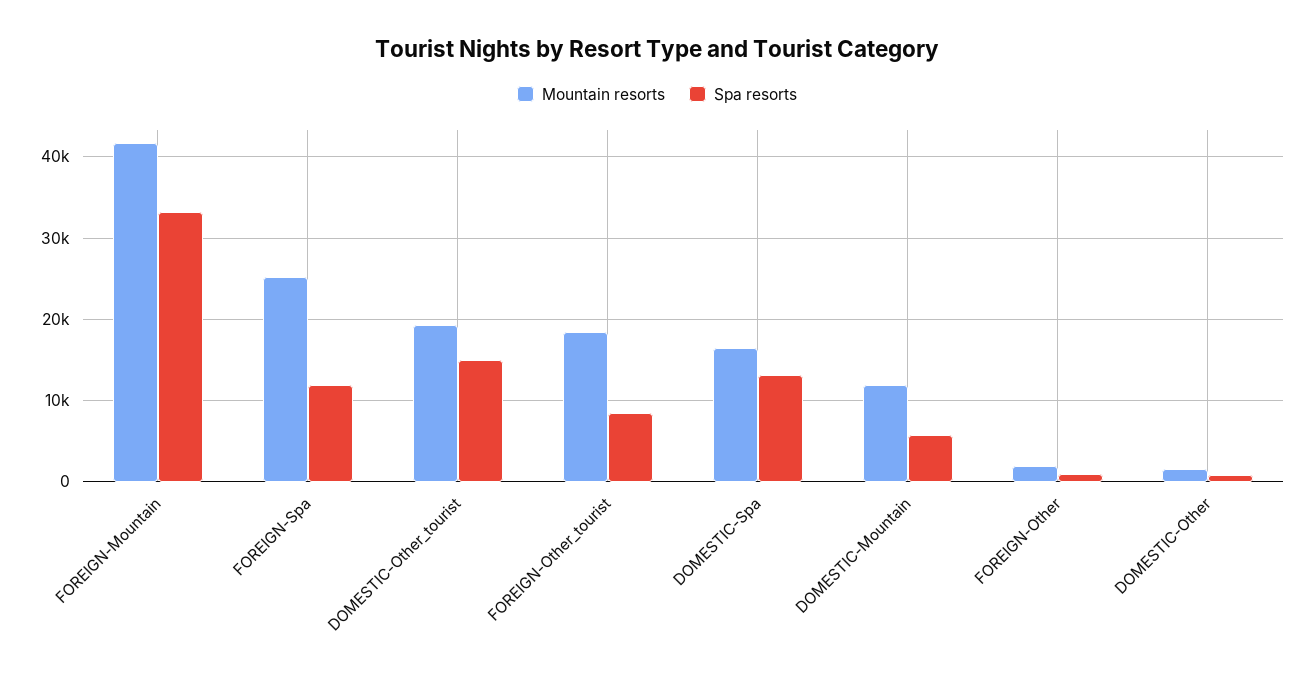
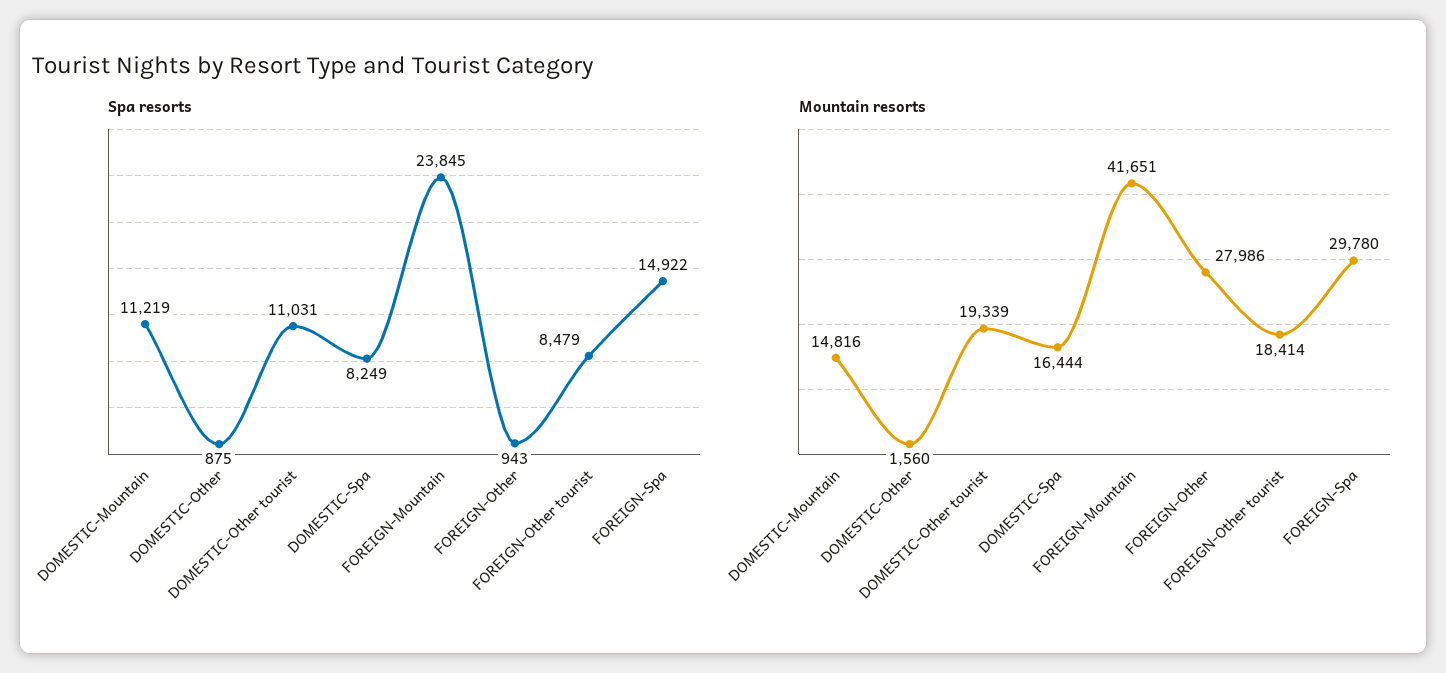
Spa resorts, FOREIGN-Mountain: 33000 -> 23845
Mountain resorts, FOREIGN-Spa: 25000 -> 29780
Spa resorts, FOREIGN-Spa: 12000 -> 14922
Spa resorts, DOMESTIC-Other_tourist: 15000 -> 11031
Spa resorts, DOMESTIC-Spa: 13000 -> 8249
Mountain resorts, DOMESTIC-Mountain: 12000 -> 14816
Spa resorts, DOMESTIC-Mountain: 6000 -> 11219
Mountain resorts, FOREIGN-Other: 2000 -> 27986

